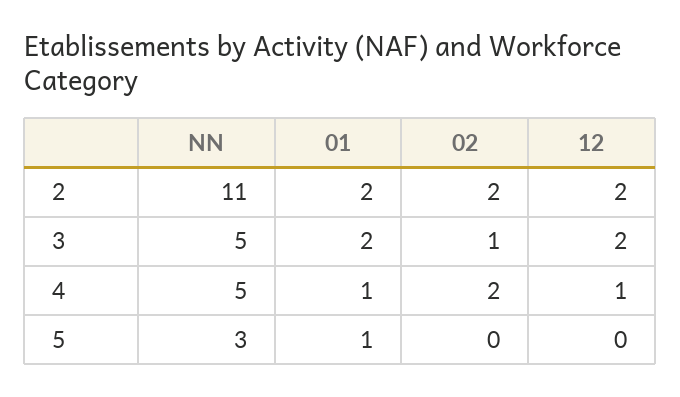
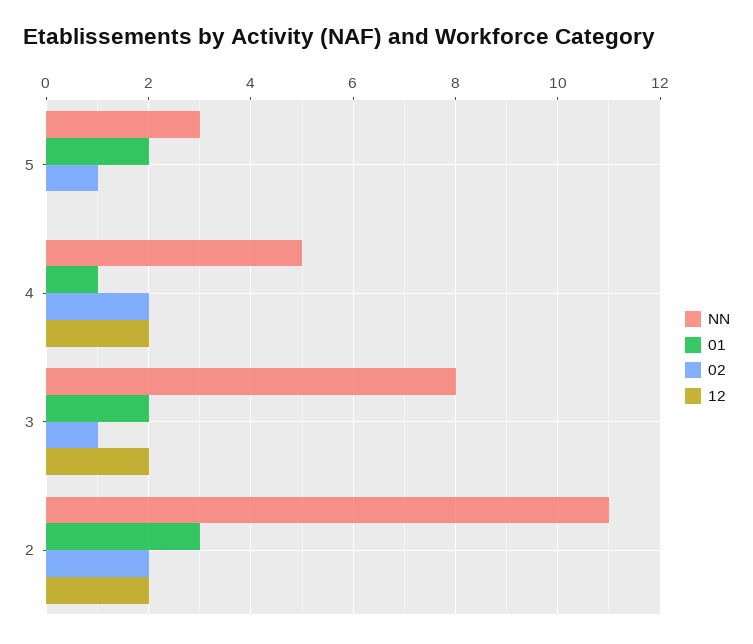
01, 2: 2 -> 3
NN, 3: 5 -> 8
12, 4: 1 -> 2
01, 5: 1 -> 2
02, 5: 0 -> 1

